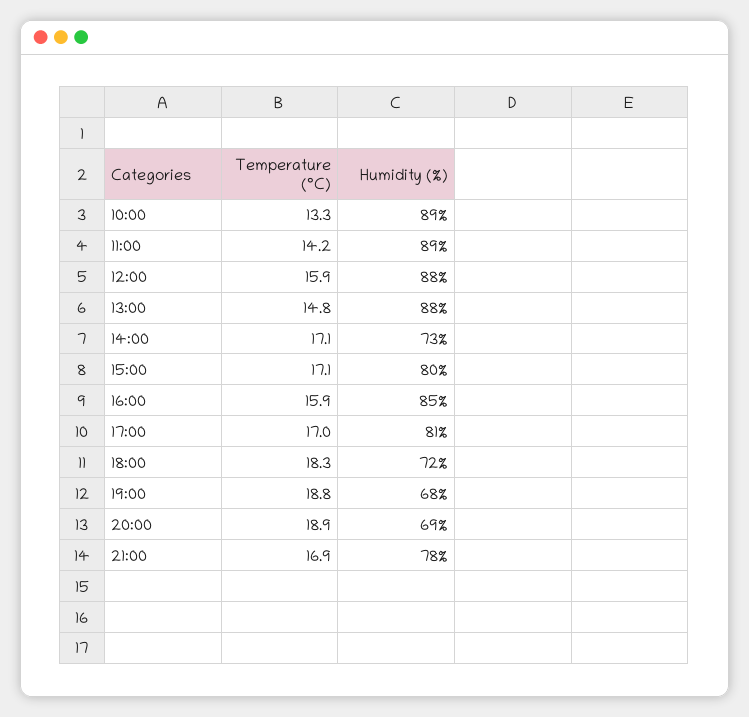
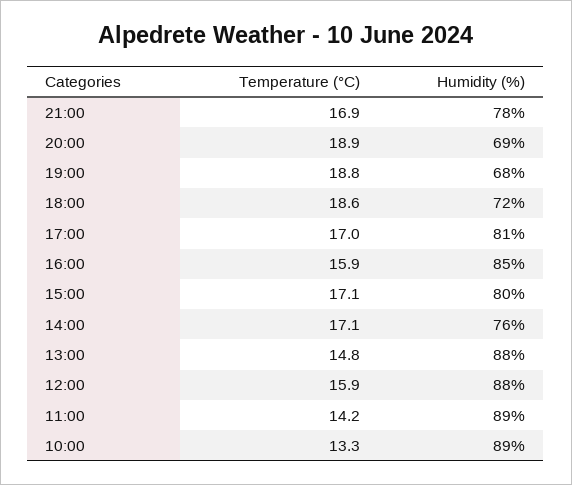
Humidity (%), 14:00: 73 -> 76
Temperature (°C), 18:00: 18.3 -> 18.6

